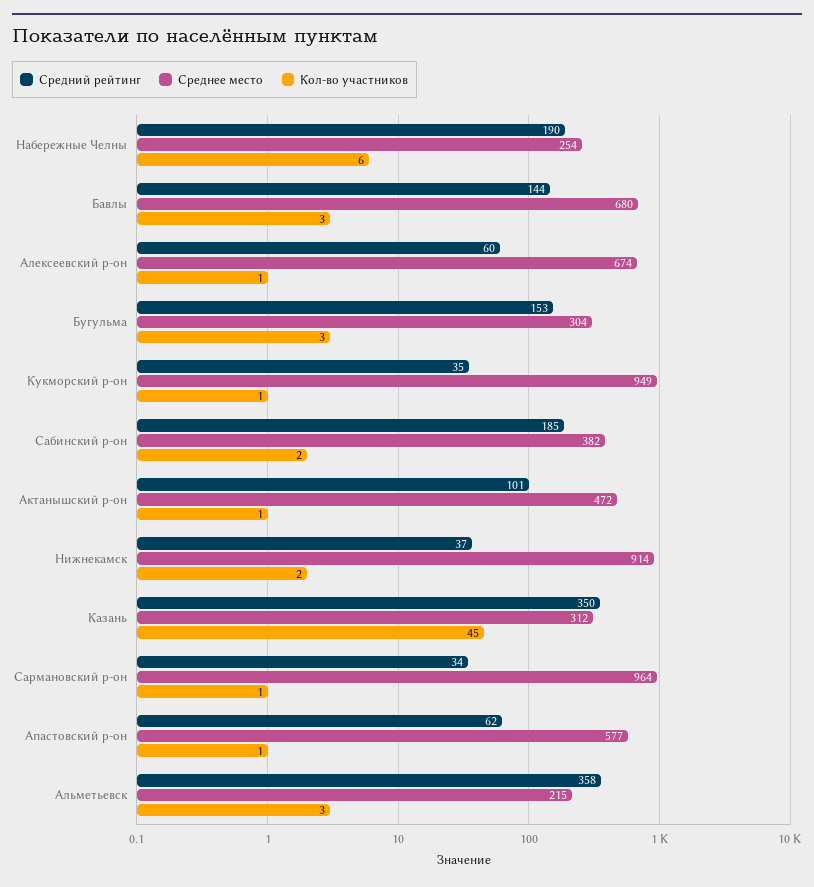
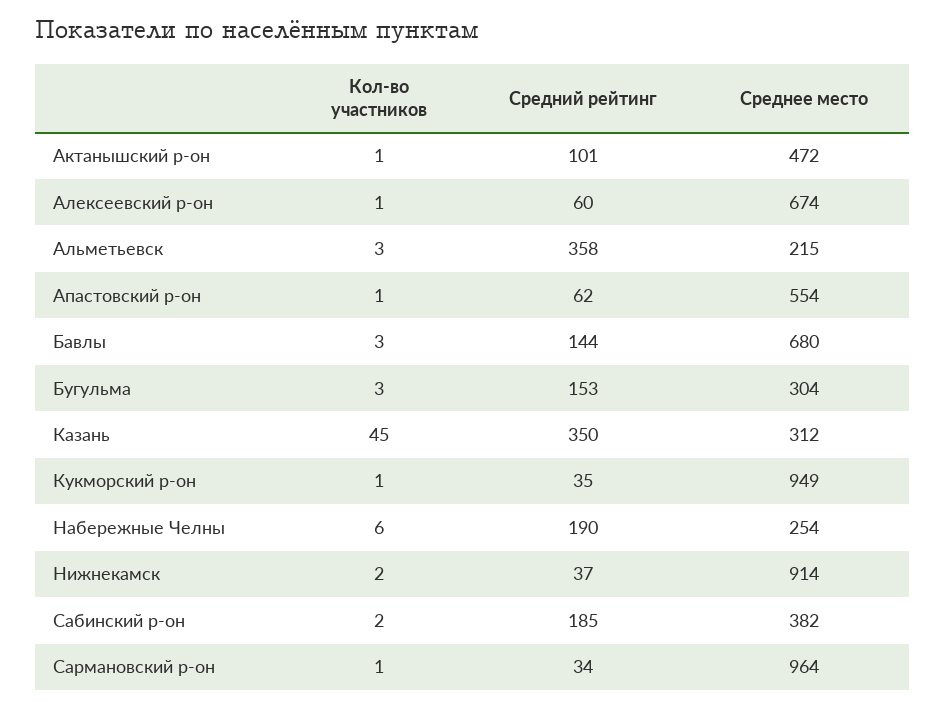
Среднее место, Апастовский р-он: 577 -> 554

